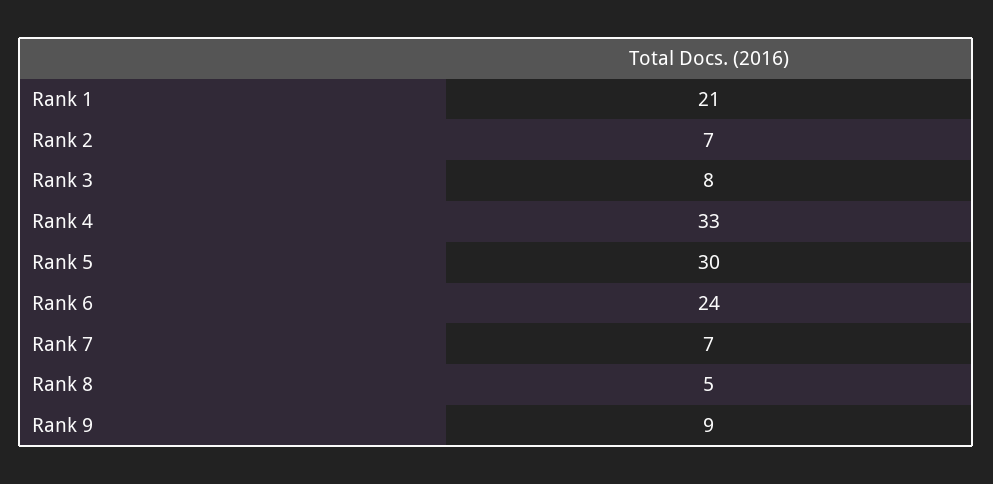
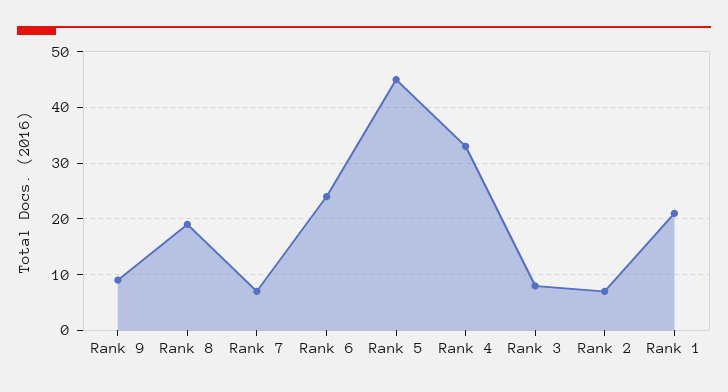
Rank 5: 30 -> 45
Rank 8: 5 -> 20

